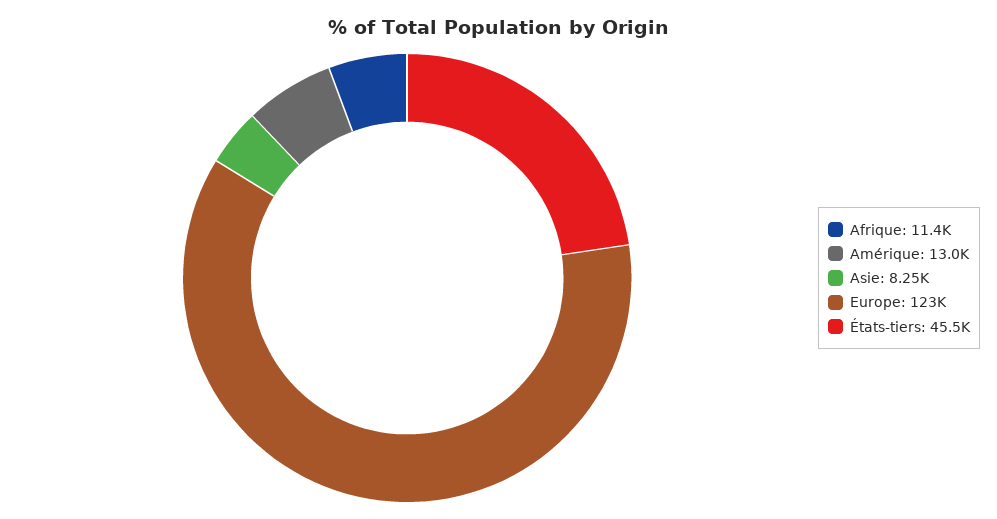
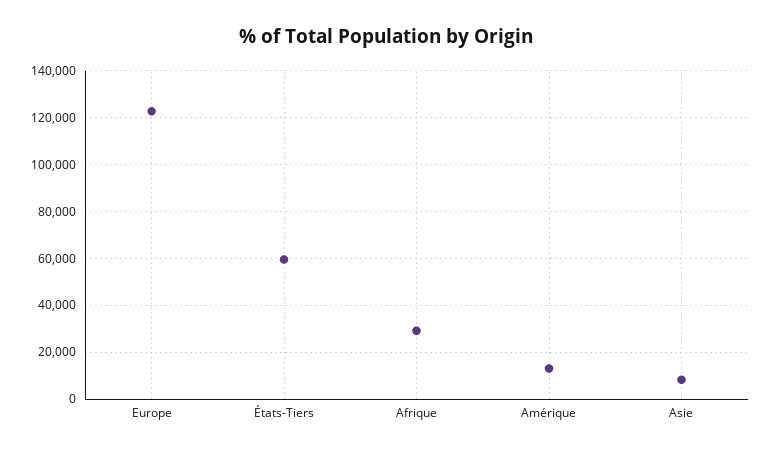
Afrique: 11400 -> 30000
États-tiers: 45500 -> 60000

